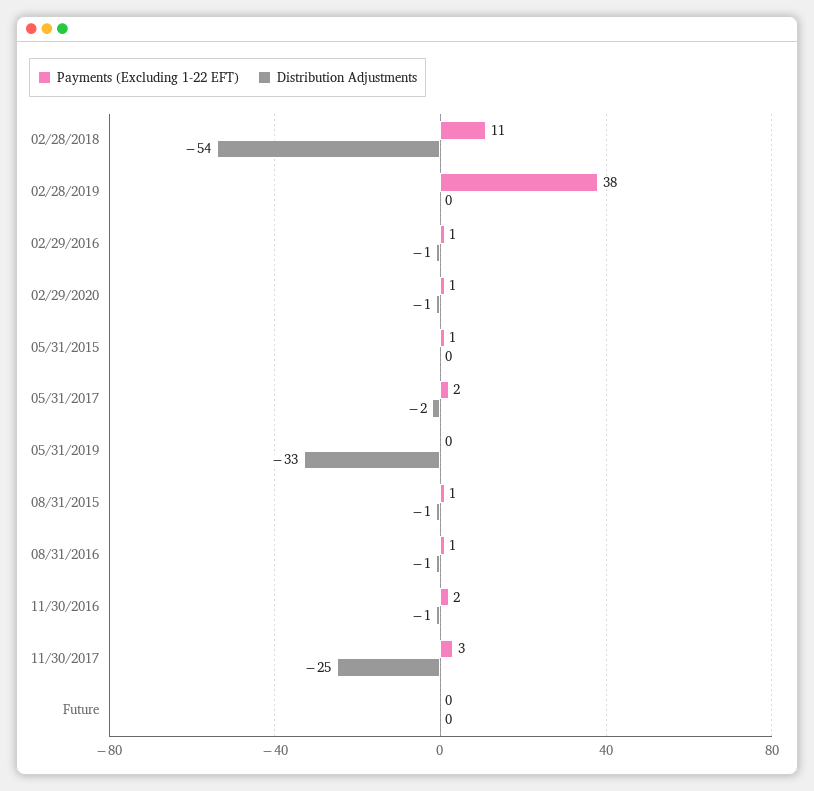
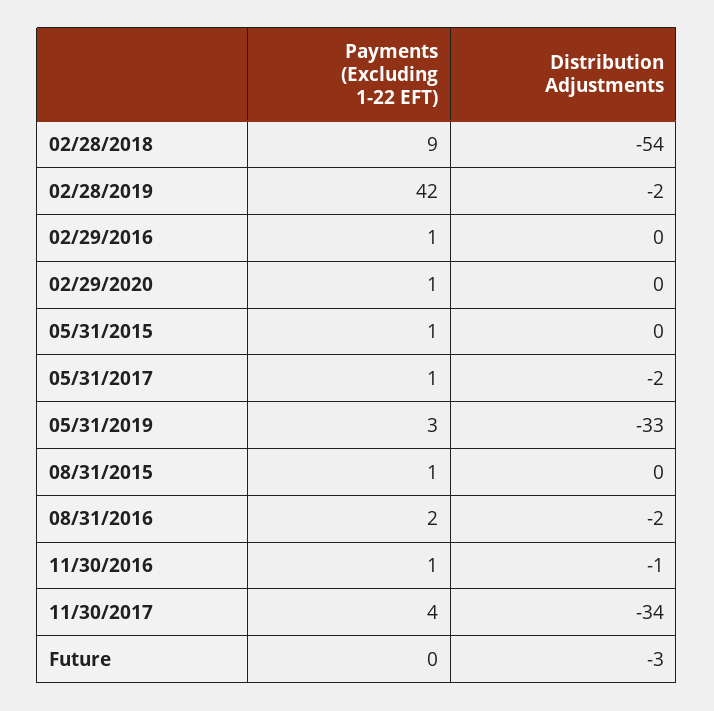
Payments (Excluding 1-22 EFT), 02/28/2018: 11 -> 9
Payments (Excluding 1-22 EFT), 02/28/2019: 38 -> 42
Distribution Adjustments, 02/28/2019: 0 -> -2
Distribution Adjustments, 02/29/2016: -1 -> 0
Distribution Adjustments, 02/29/2020: -1 -> 0
Payments (Excluding 1-22 EFT), 05/31/2017: 2 -> 1
Payments (Excluding 1-22 EFT), 05/31/2019: 0 -> 3
Distribution Adjustments, 08/31/2015: -1 -> 0
Payments (Excluding 1-22 EFT), 08/31/2016: 1 -> 2
Distribution Adjustments, 08/31/2016: -1 -> -2
Payments (Excluding 1-22 EFT), 11/30/2016: 2 -> 1
Payments (Excluding 1-22 EFT), 11/30/2017: 3 -> 4
Distribution Adjustments, 11/30/2017: -25 -> -34
Distribution Adjustments, Future: 0 -> -3

